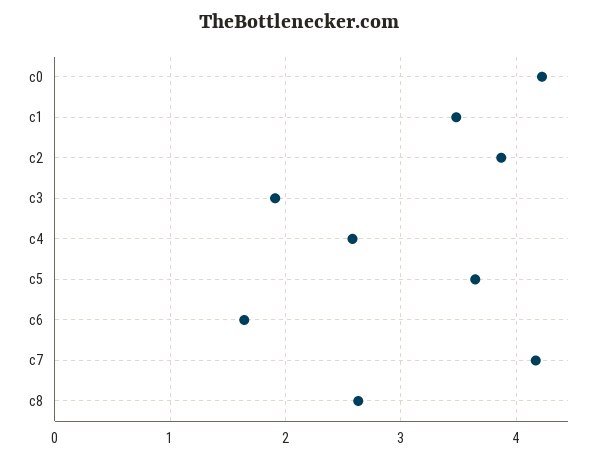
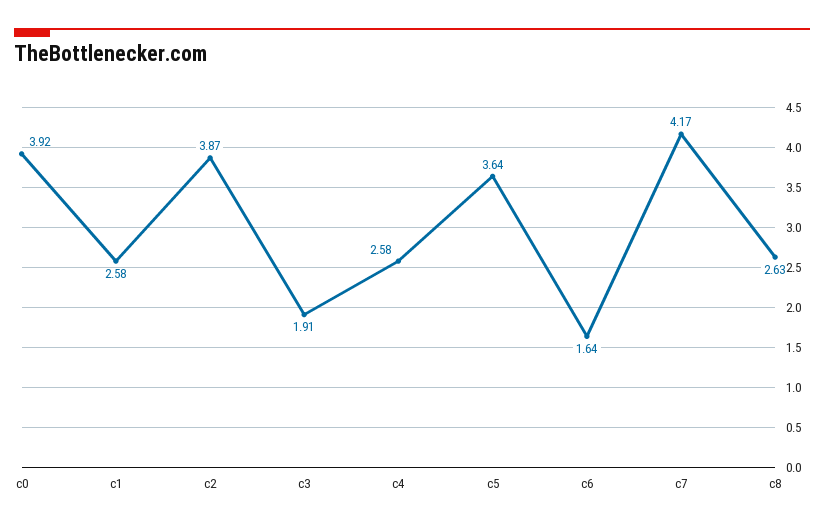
c0: 4.2 -> 3.92
c1: 3.5 -> 2.58

